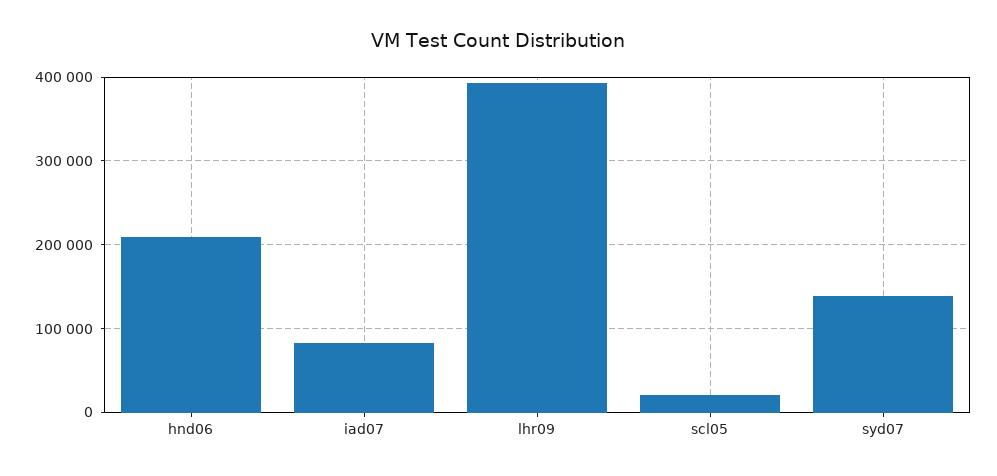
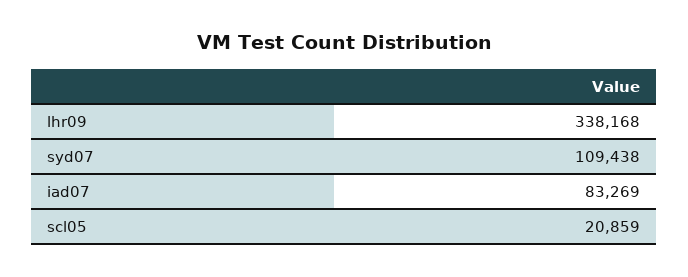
hnd06: 210000 -> none
lhr09: 390000 -> 338168
syd07: 140000 -> 109438

